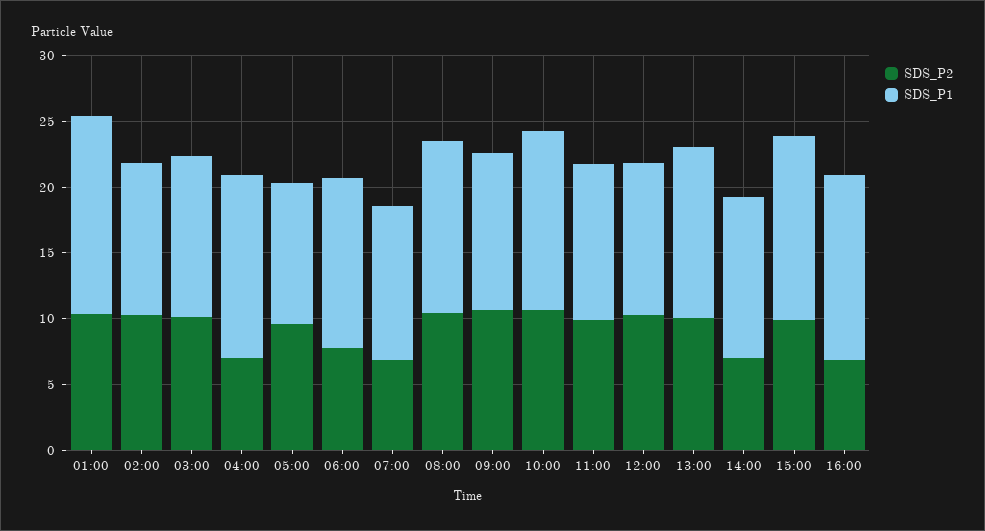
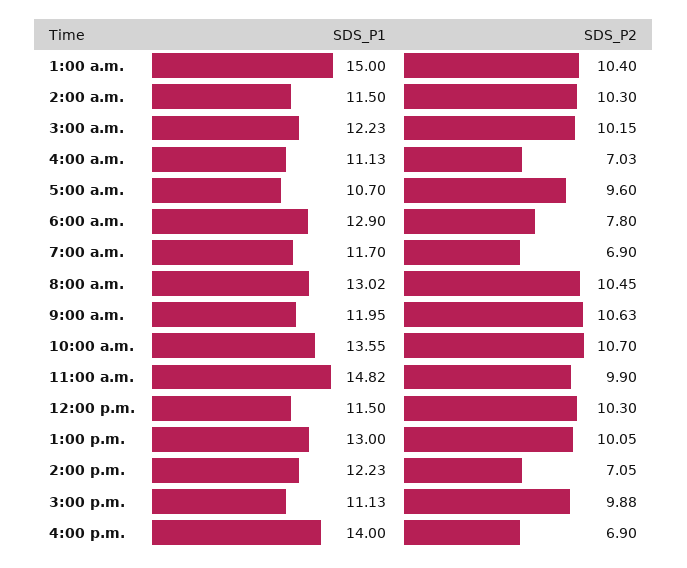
SDS_P1, 04:00: 14 -> 11.13
SDS_P1, 11:00: 12 -> 14.82
SDS_P1, 15:00: 14 -> 11.13

